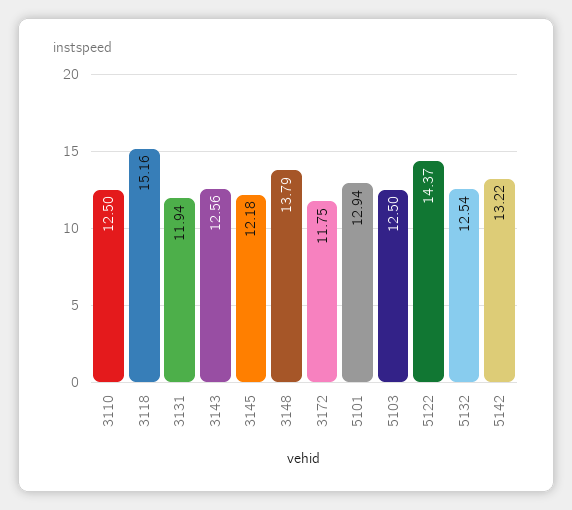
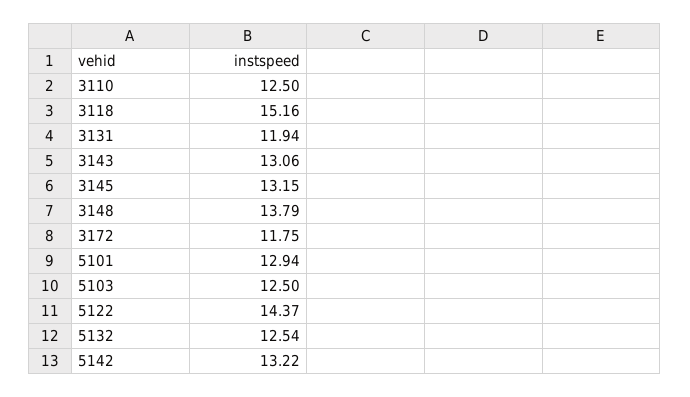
3143: 12.56 -> 13.06
3145: 12.18 -> 13.15

